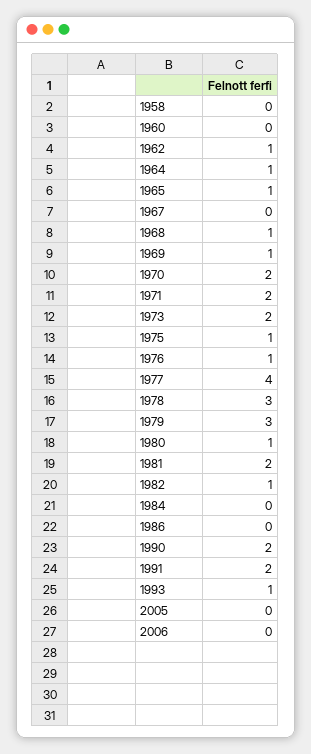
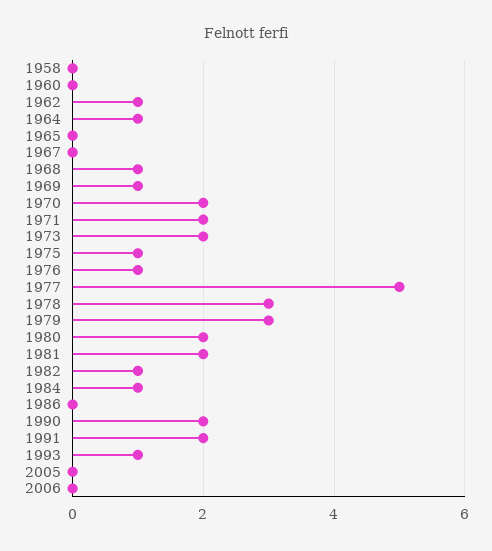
1965: 1 -> 0
1977: 4 -> 5
1980: 1 -> 2
1984: 0 -> 1

